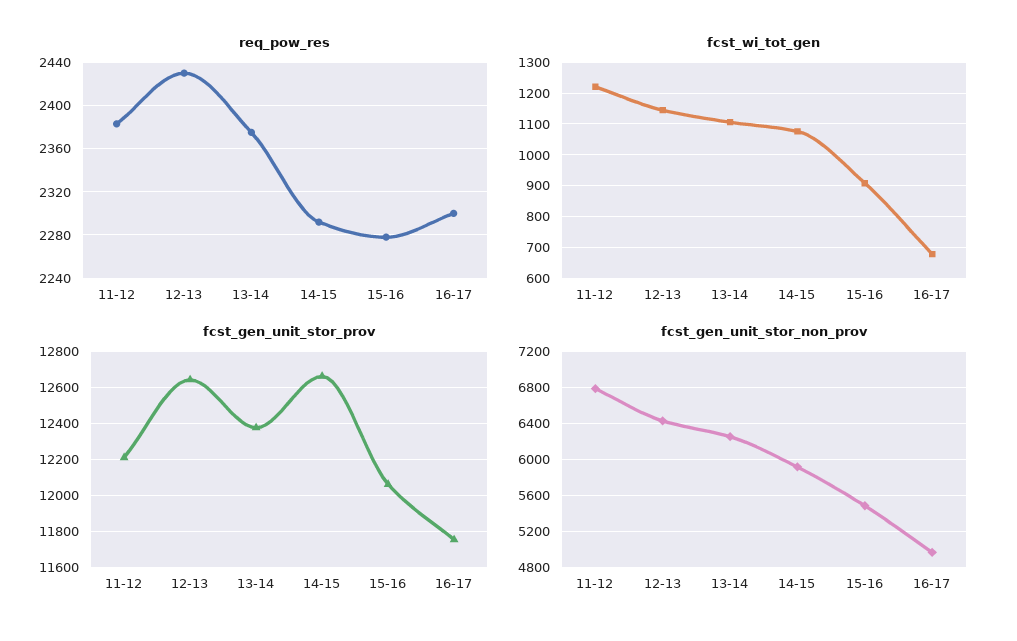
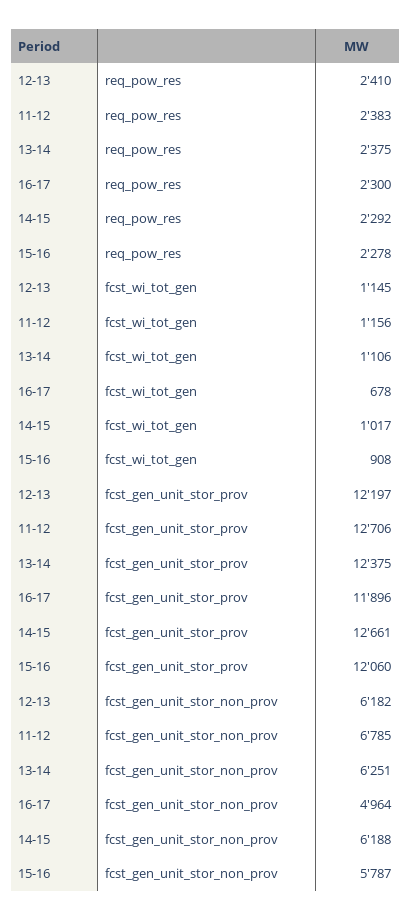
req_pow_res, 12-13: 2430 -> 2410
fcst_wi_tot_gen, 11-12: 1220 -> 1156
fcst_wi_tot_gen, 14-15: 1080 -> 1017
fcst_gen_unit_stor_prov, 11-12: 12200 -> 12706
fcst_gen_unit_stor_prov, 12-13: 12650 -> 12197
fcst_gen_unit_stor_prov, 16-17: 11750 -> 11896
fcst_gen_unit_stor_non_prov, 12-13: 6400 -> 6182
fcst_gen_unit_stor_non_prov, 14-15: 5900 -> 6188
fcst_gen_unit_stor_non_prov, 15-16: 5500 -> 5787

